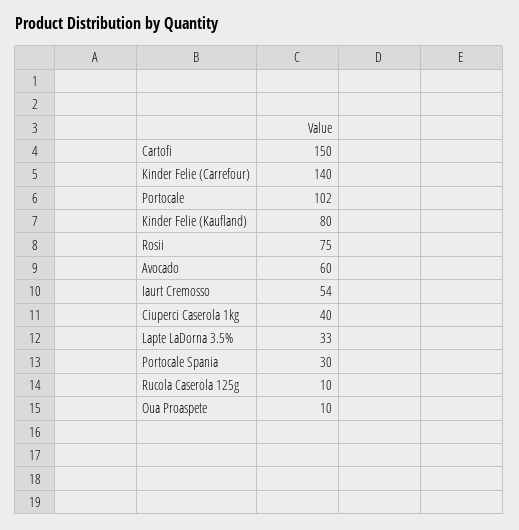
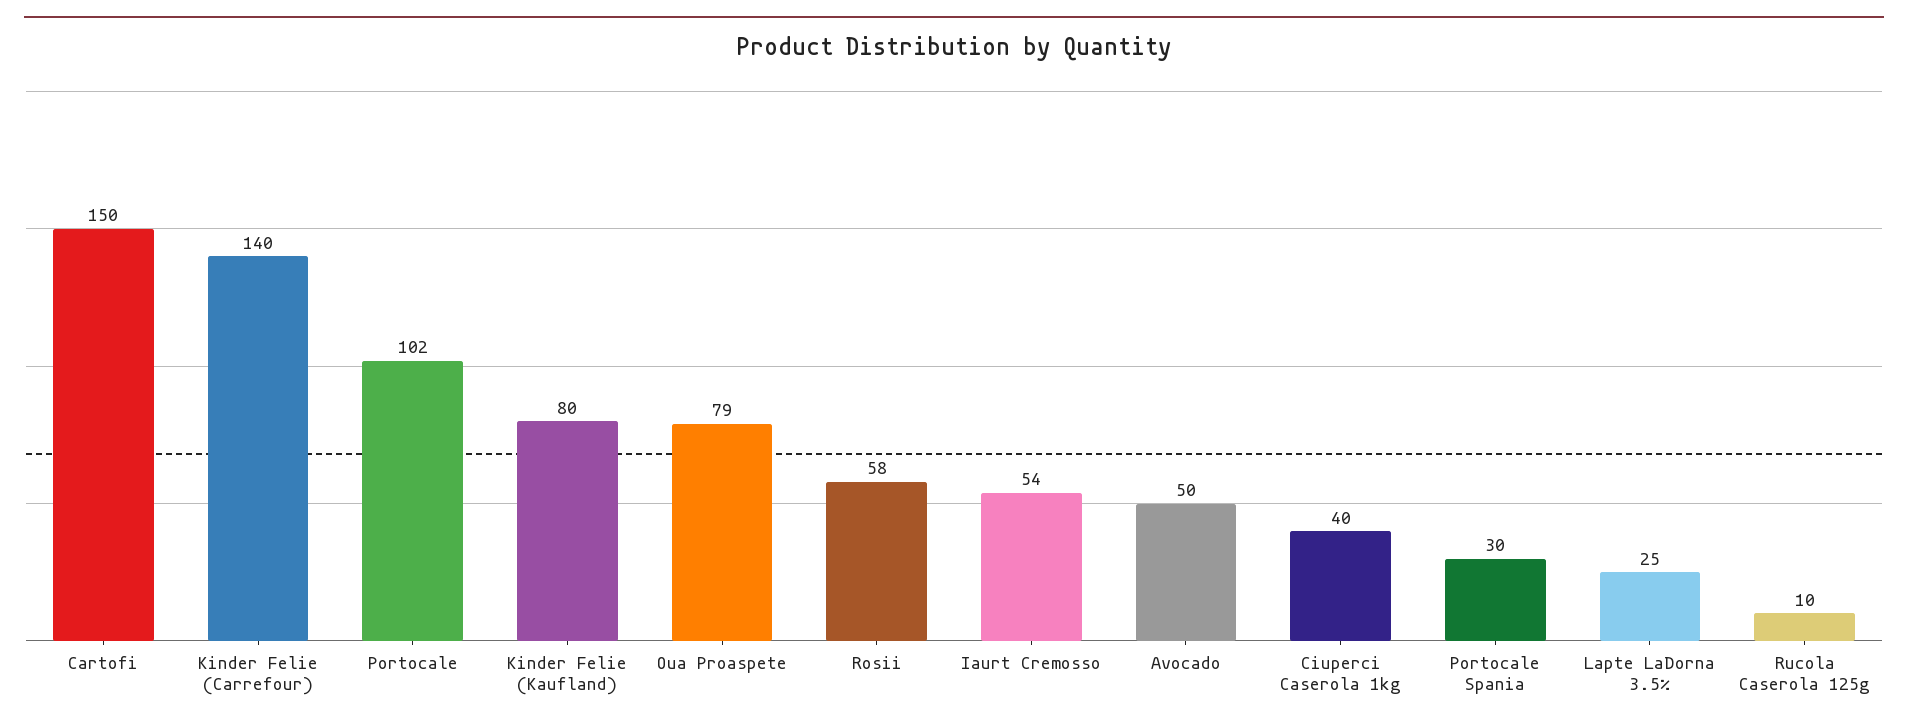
Rosii: 75 -> 58
Avocado: 60 -> 50
Lapte LaDorna 3.5%: 33 -> 25
Oua Proaspete: 10 -> 79

